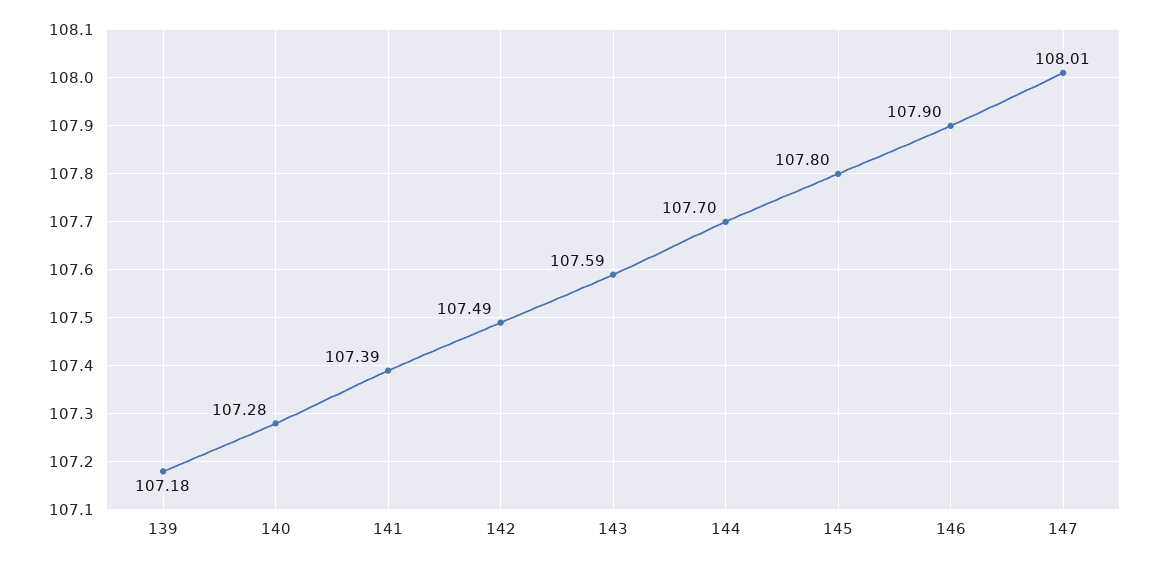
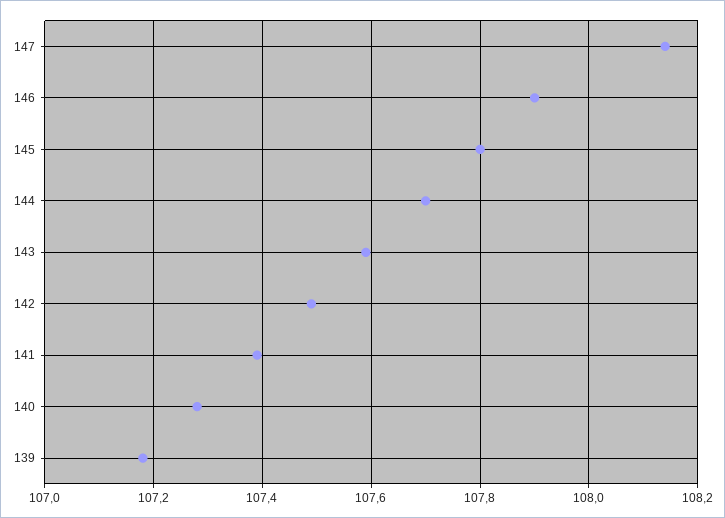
147: 108.01 -> 108.15

